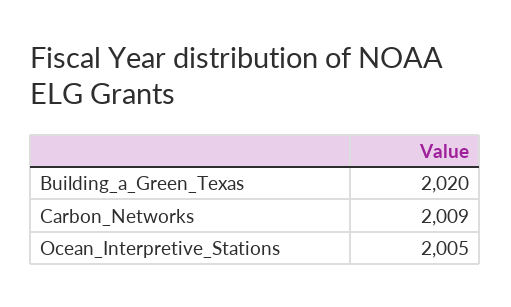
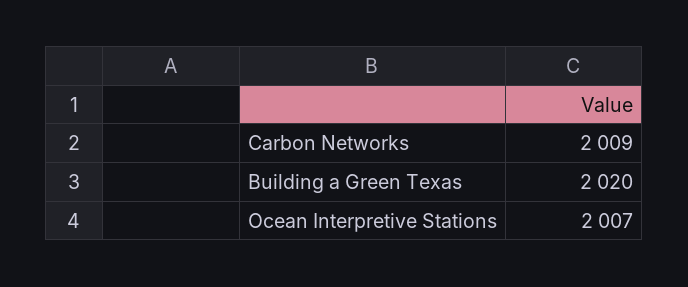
Ocean_Interpretive_Stations: 2005 -> 2007

